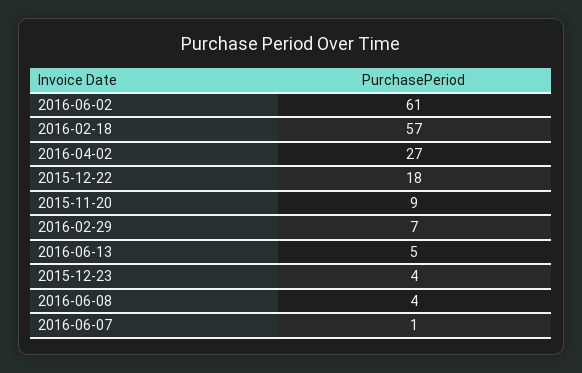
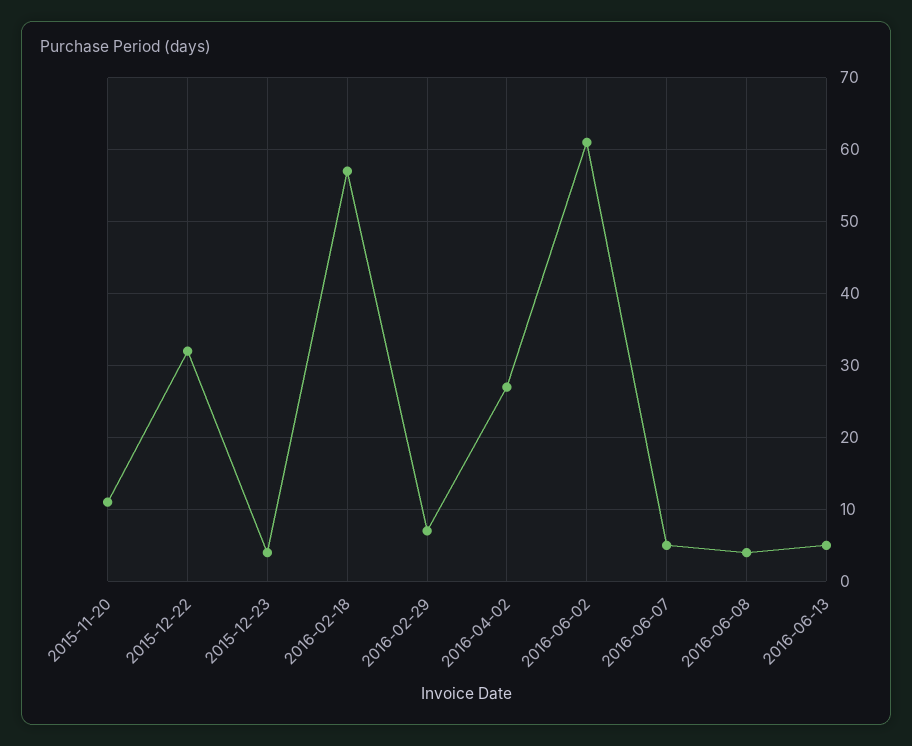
2015-12-22: 18 -> 32
2015-11-20: 9 -> 11
2016-06-07: 1 -> 5

